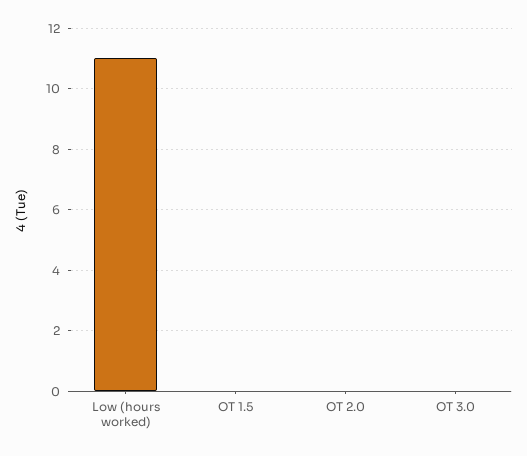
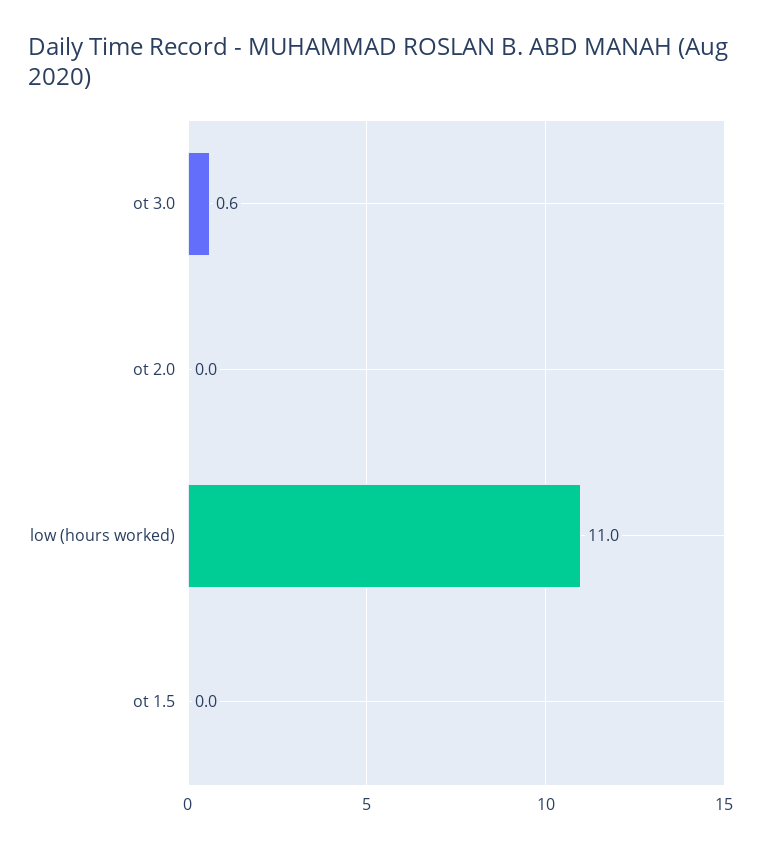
OT 3.0: 0 -> 0.6

